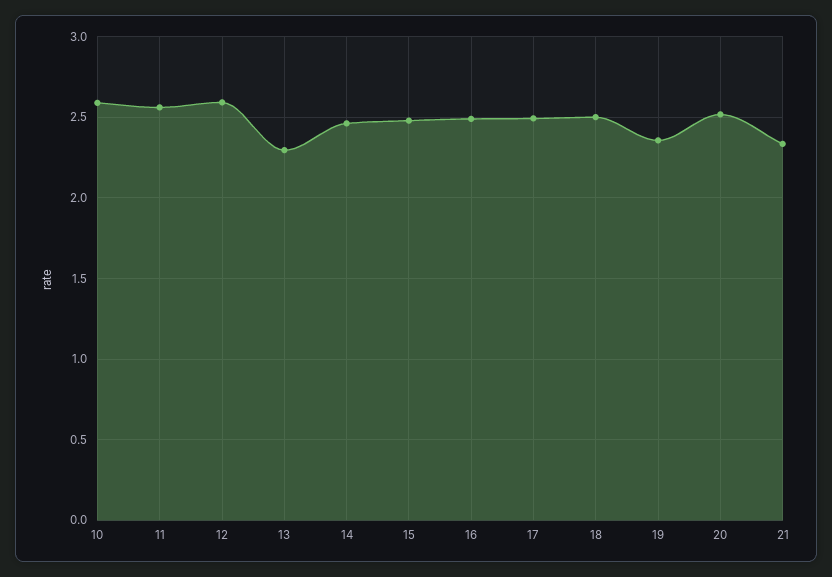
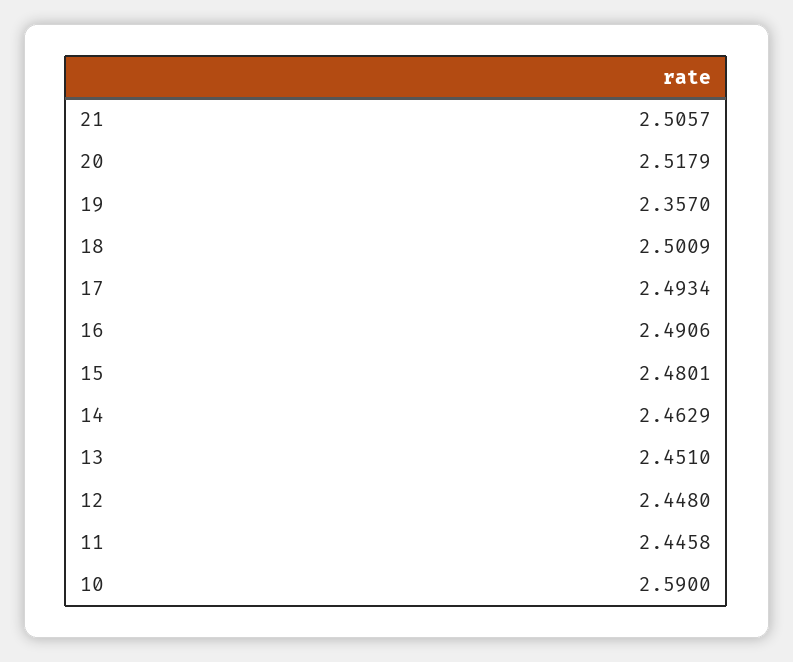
11: 2.55 -> 2.4458
12: 2.6 -> 2.448
13: 2.3 -> 2.451
21: 2.35 -> 2.5057

